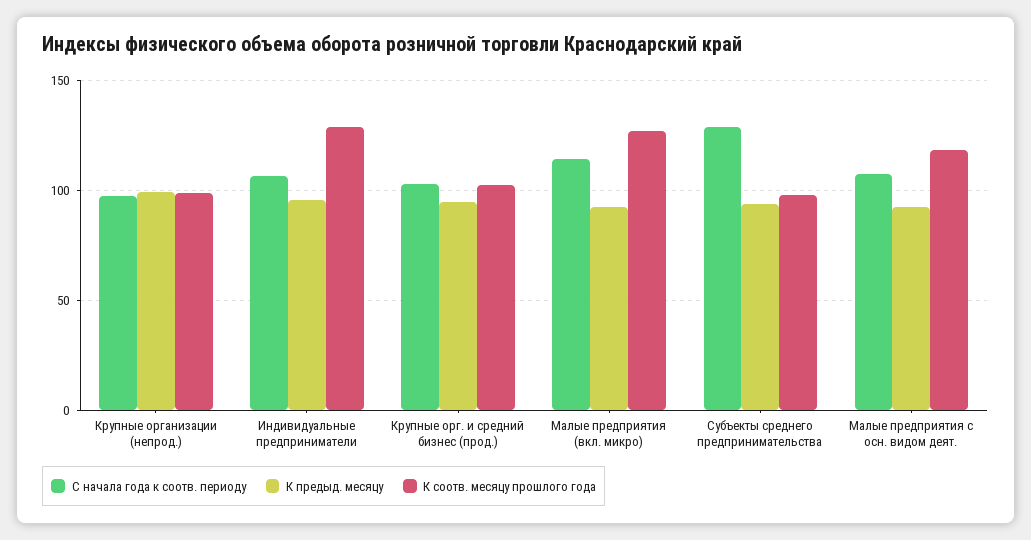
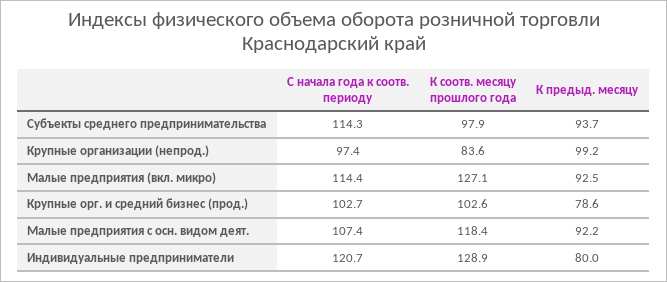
К соотв. месяцу прошлого года, Крупные организации (непрод.): 100 -> 83.6
С начала года к соотв. периоду, Индивидуальные предприниматели: 105 -> 120.7
К предыд. месяцу, Индивидуальные предприниматели: 95 -> 80
К предыд. месяцу, Крупные орг. и средний бизнес (прод.): 95 -> 78.6
С начала года к соотв. периоду, Субъекты среднего предпринимательства: 130 -> 114.3

